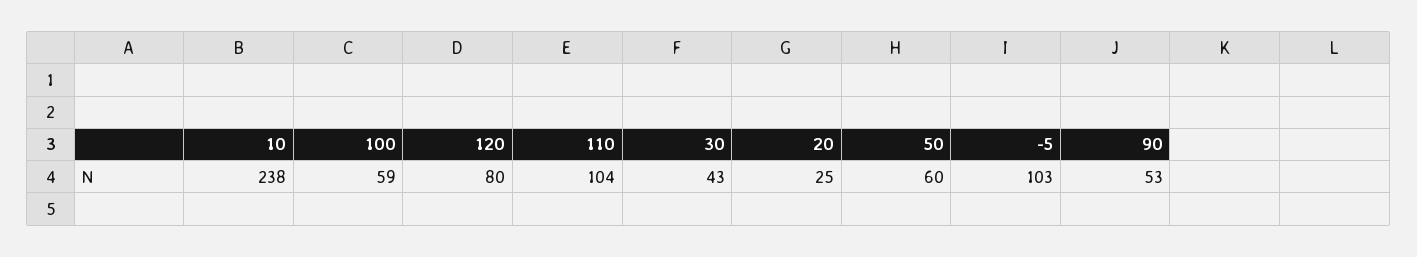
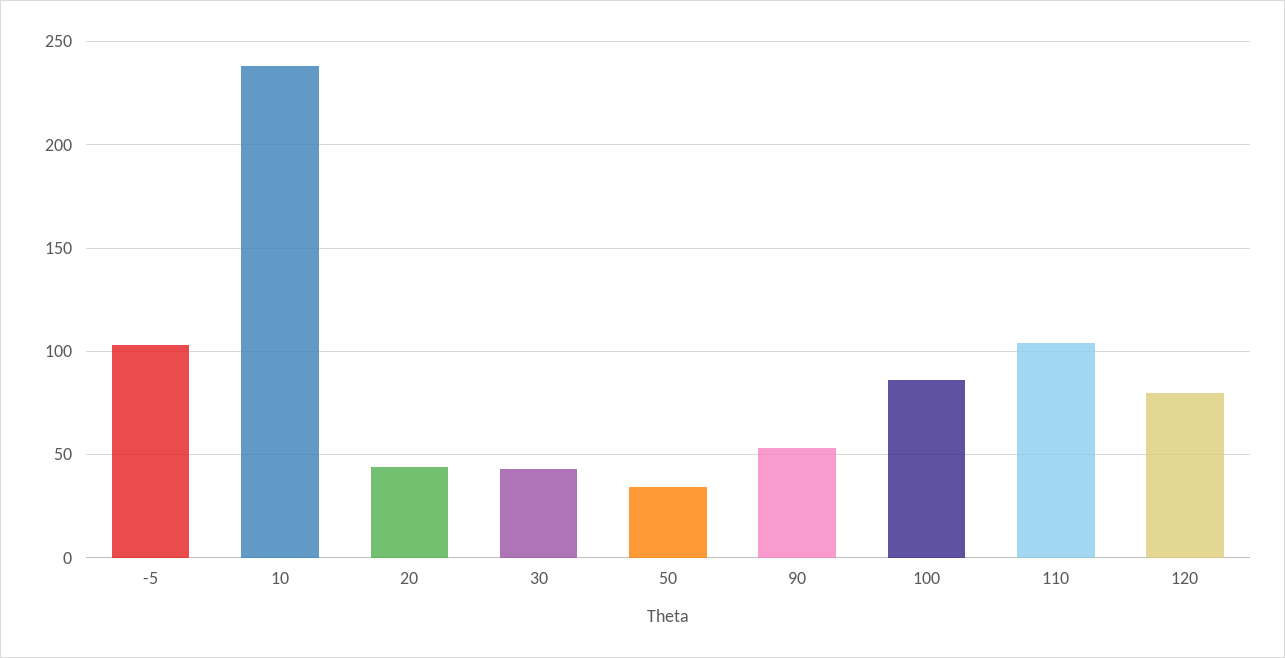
100: 59 -> 85
20: 25 -> 45
50: 60 -> 35

